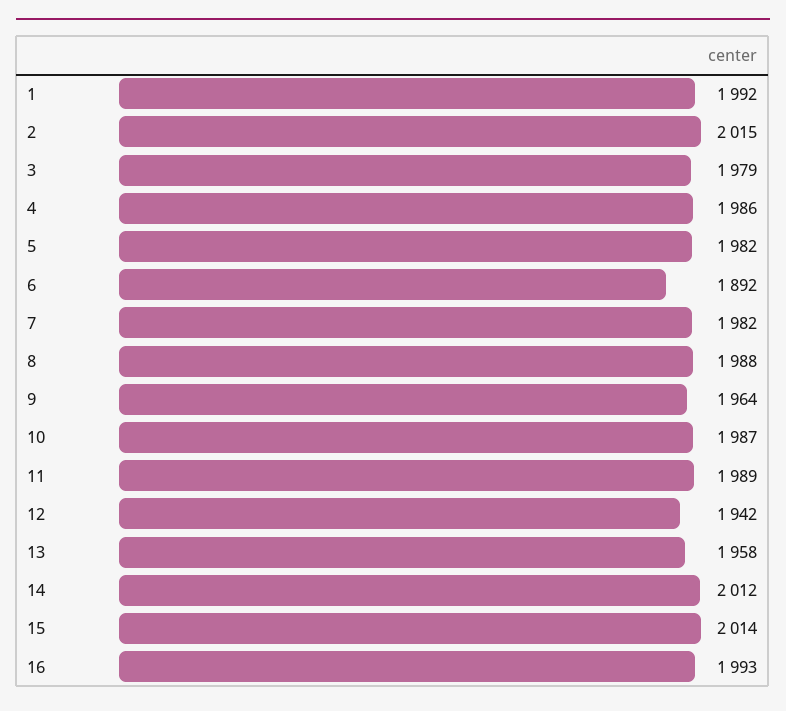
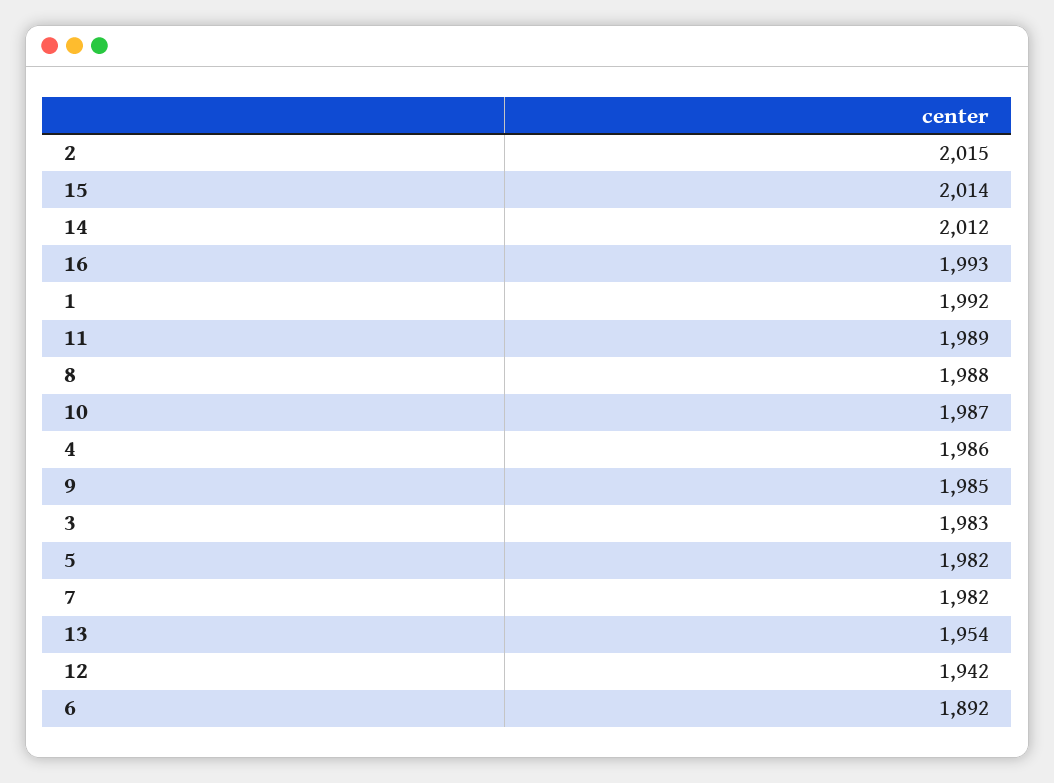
3: 1979 -> 1983
9: 1964 -> 1985
13: 1958 -> 1954

